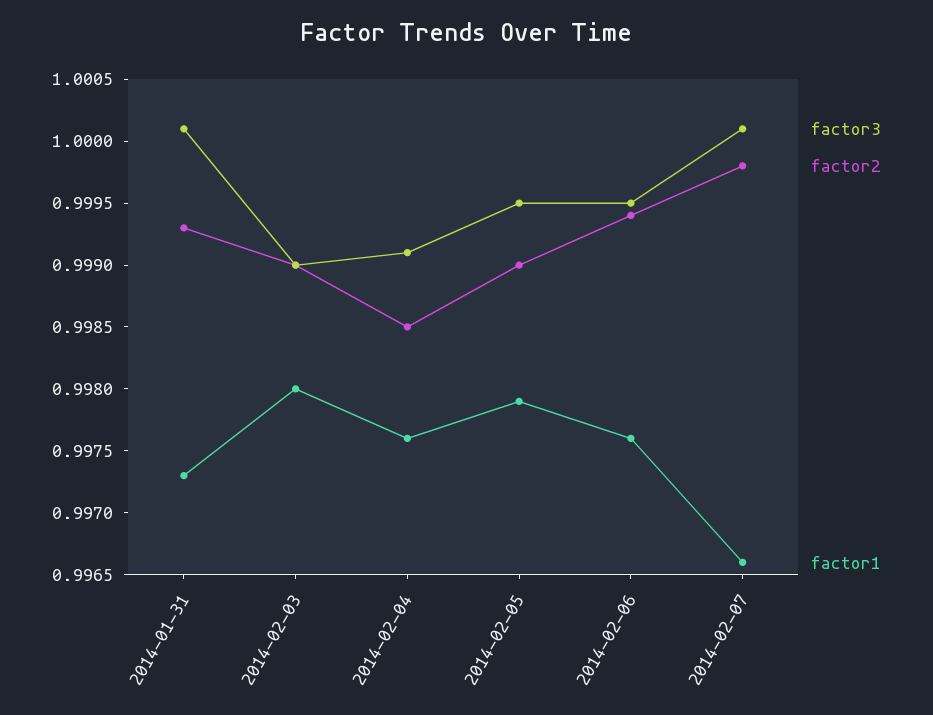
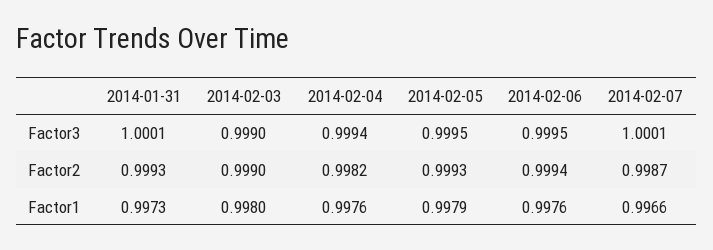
factor3, 2014-02-04: 0.9991 -> 0.9994
factor2, 2014-02-04: 0.9985 -> 0.9982
factor2, 2014-02-05: 0.999 -> 0.9993
factor2, 2014-02-07: 0.9998 -> 0.9987

